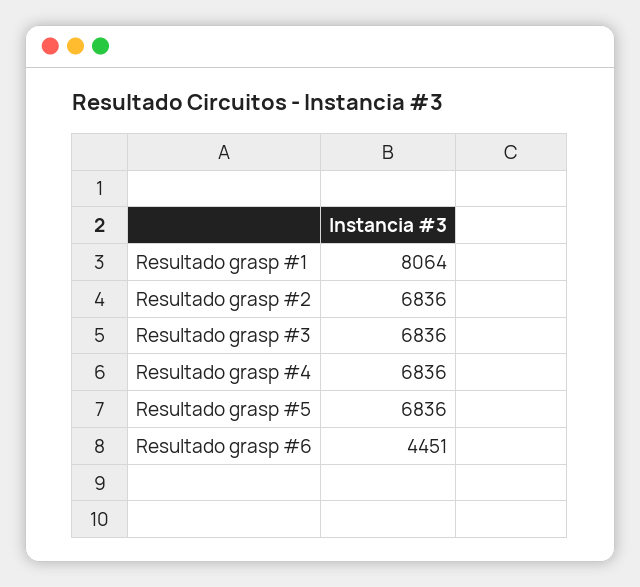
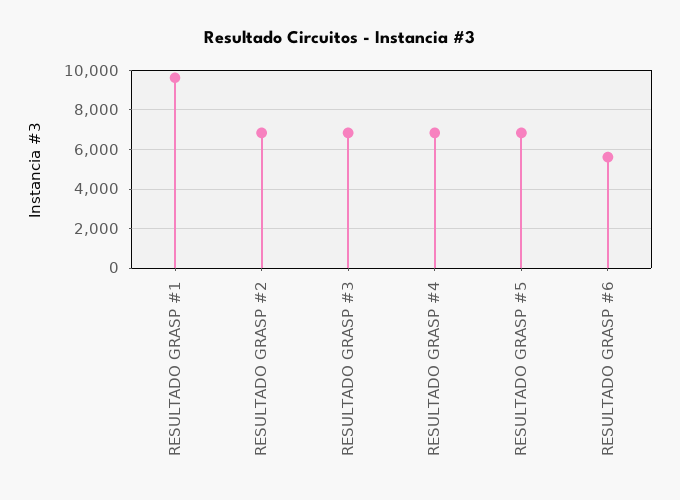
Resultado grasp #1: 8064 -> 9500
Resultado grasp #6: 4451 -> 5500

